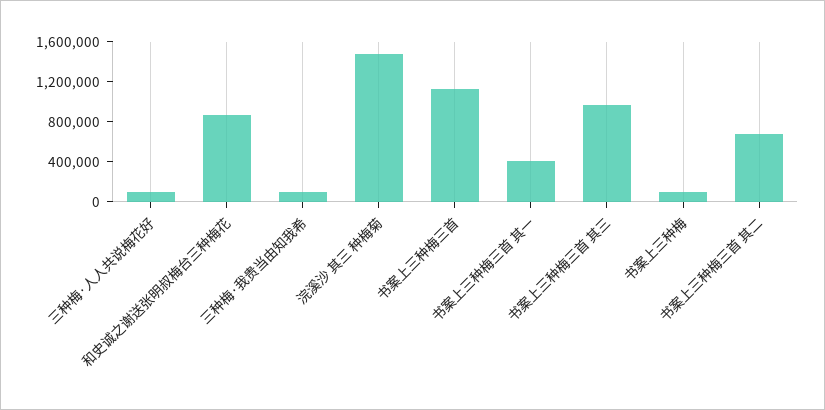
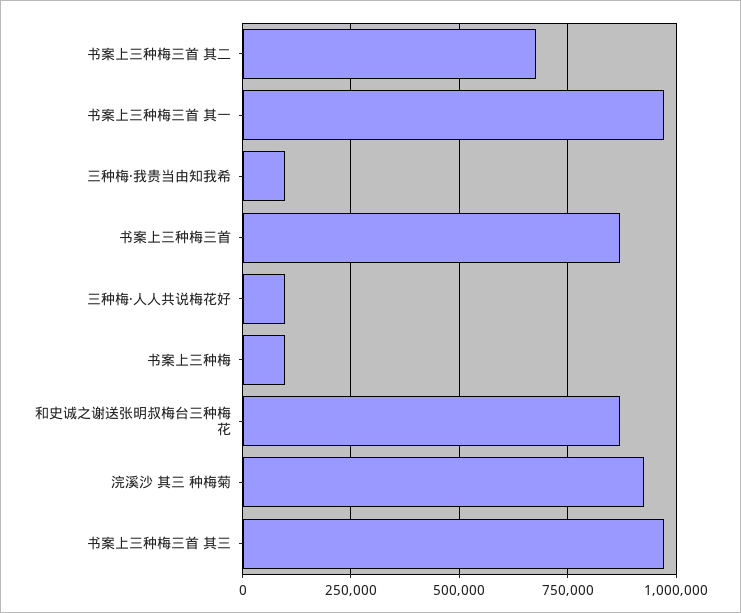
浣溪沙 其三 种梅菊: 1500000 -> 925000
书案上三种梅三首: 1100000 -> 875000
书案上三种梅三首 其一: 400000 -> 975000

